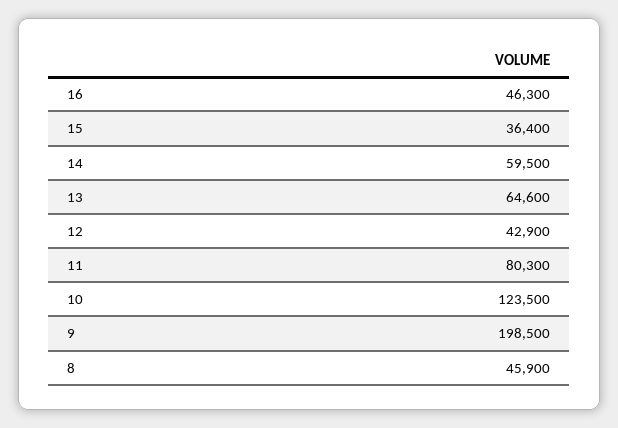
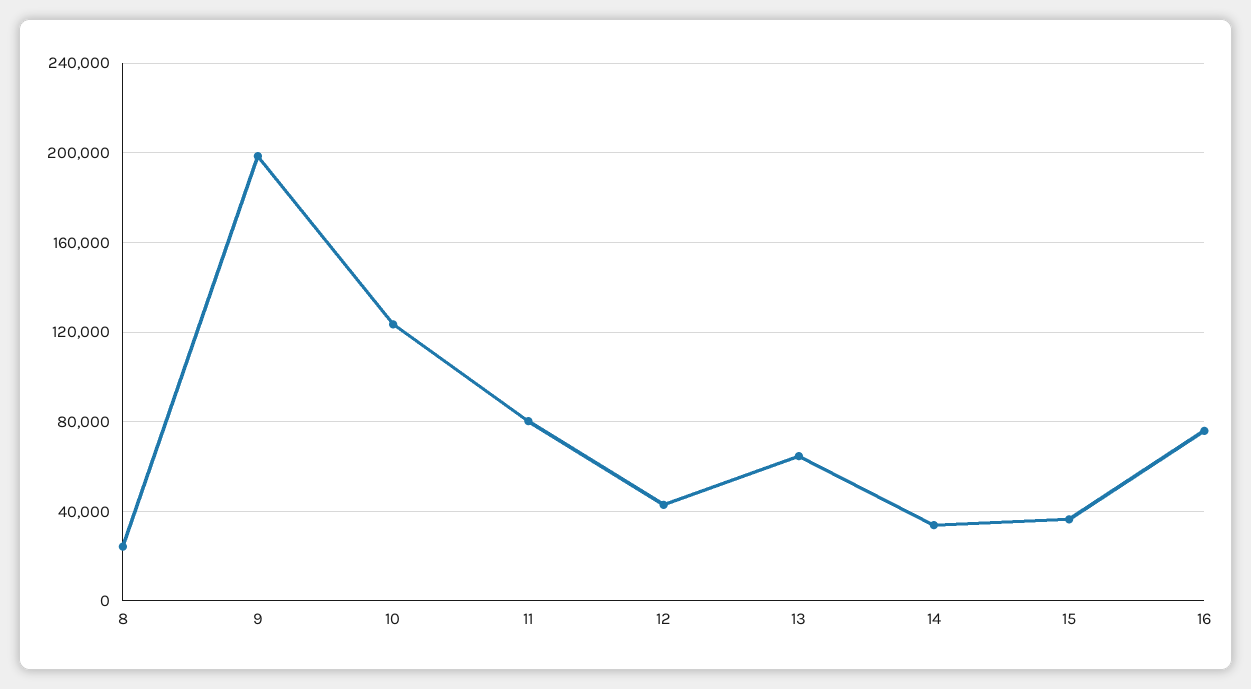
16: 46300 -> 75000
14: 59500 -> 35000
8: 45900 -> 25000

